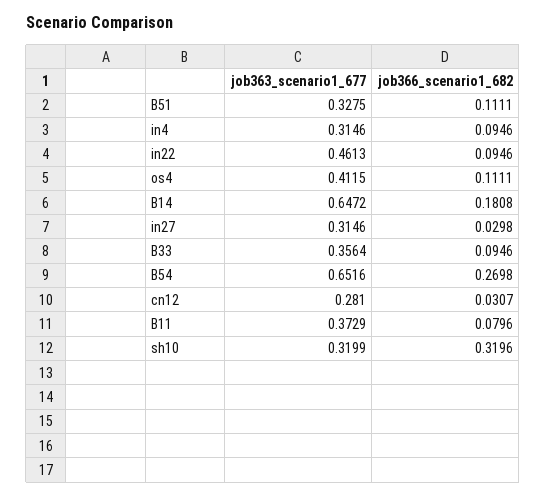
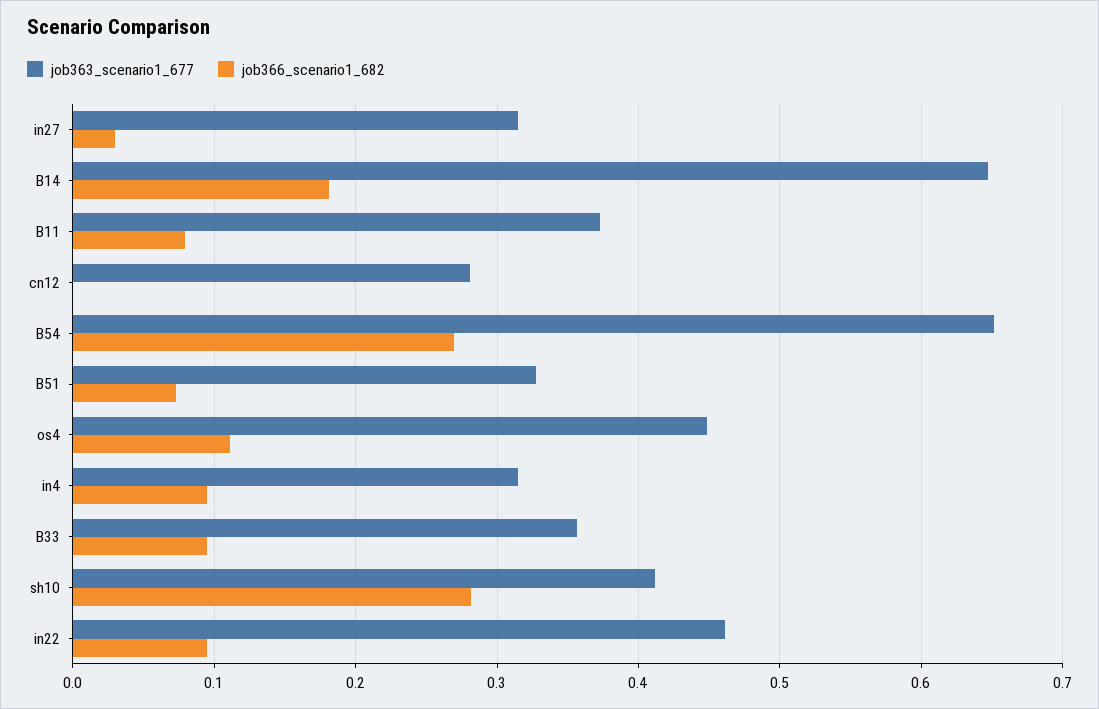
job366_scenario1_682, B51: 0.1111 -> 0.07
job363_scenario1_677, os4: 0.4115 -> 0.45
job366_scenario1_682, cn12: 0.0307 -> 0
job363_scenario1_677, sh10: 0.3199 -> 0.41
job366_scenario1_682, sh10: 0.3196 -> 0.28

